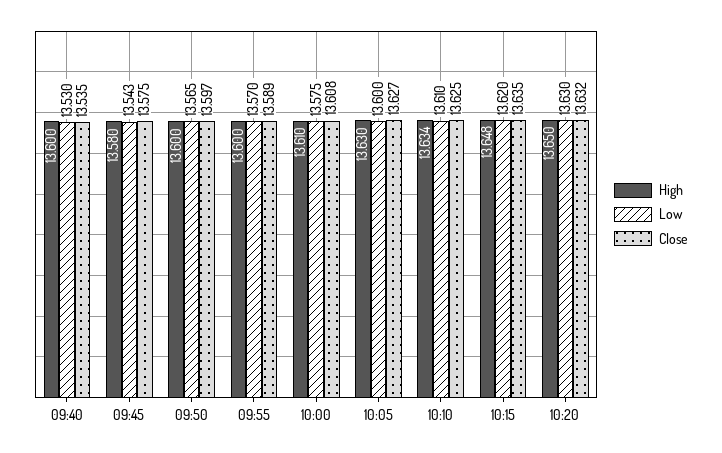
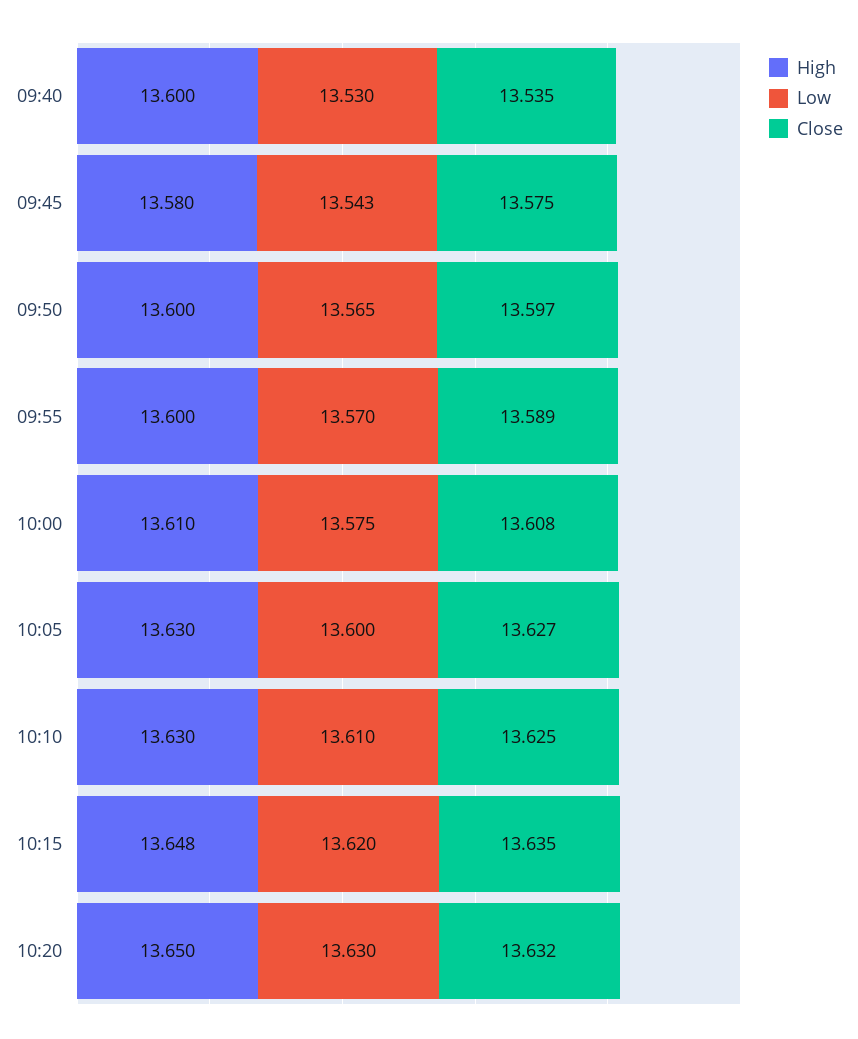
High, 10:10: 13.634 -> 13.63

